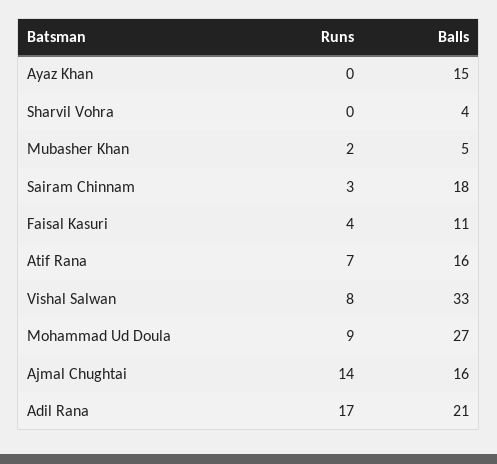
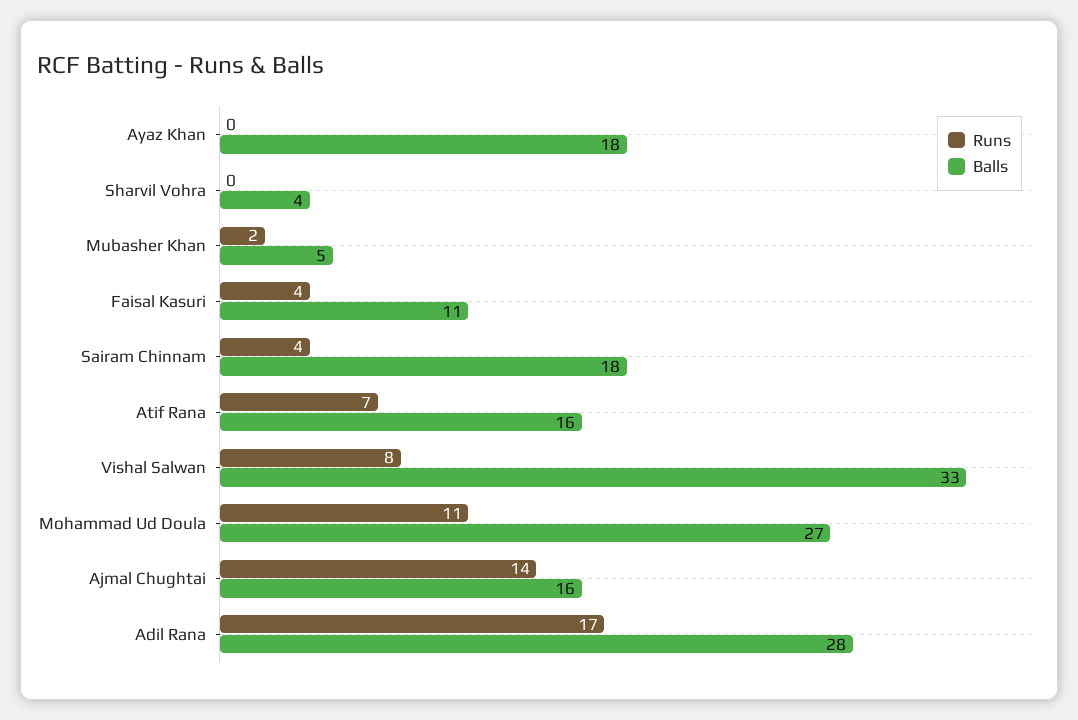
Balls, Ayaz Khan: 15 -> 18
Runs, Sairam Chinnam: 3 -> 4
Runs, Mohammad Ud Doula: 9 -> 11
Balls, Adil Rana: 21 -> 28

